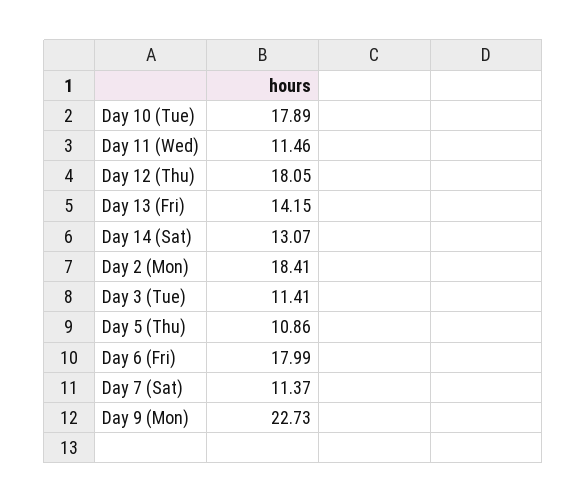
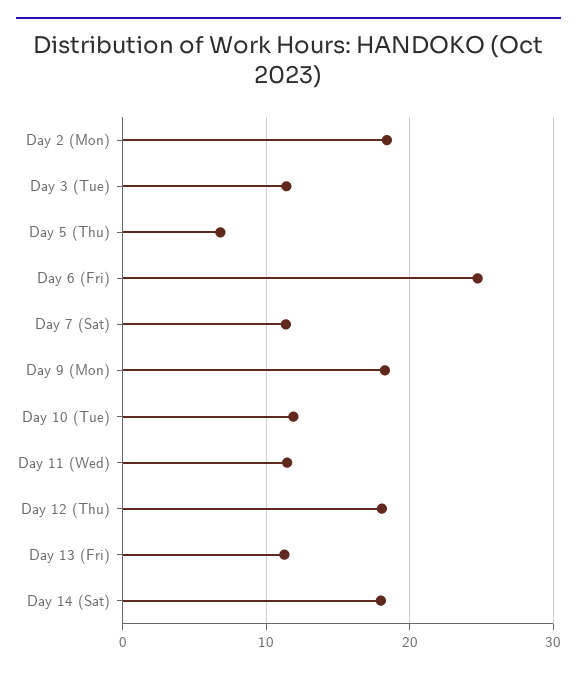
Day 10 (Tue): 17.89 -> 12
Day 13 (Fri): 14.15 -> 11
Day 14 (Sat): 13.07 -> 18
Day 5 (Thu): 10.86 -> 7
Day 6 (Fri): 17.99 -> 25
Day 9 (Mon): 22.73 -> 18

